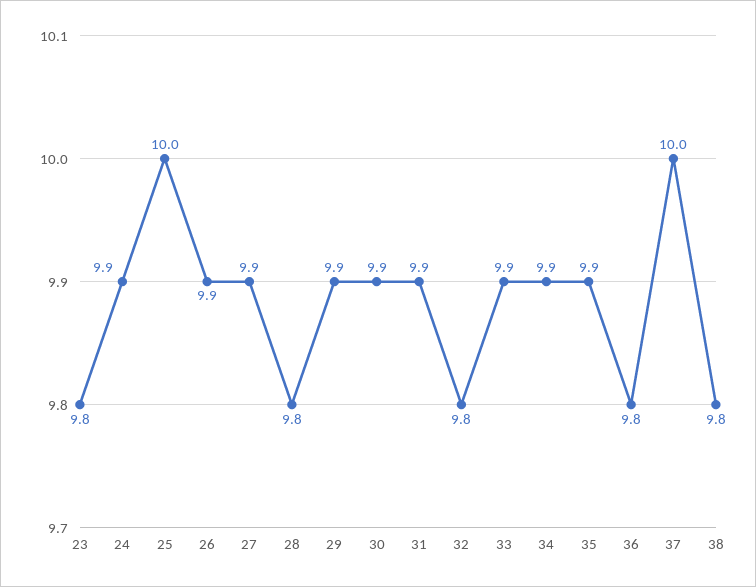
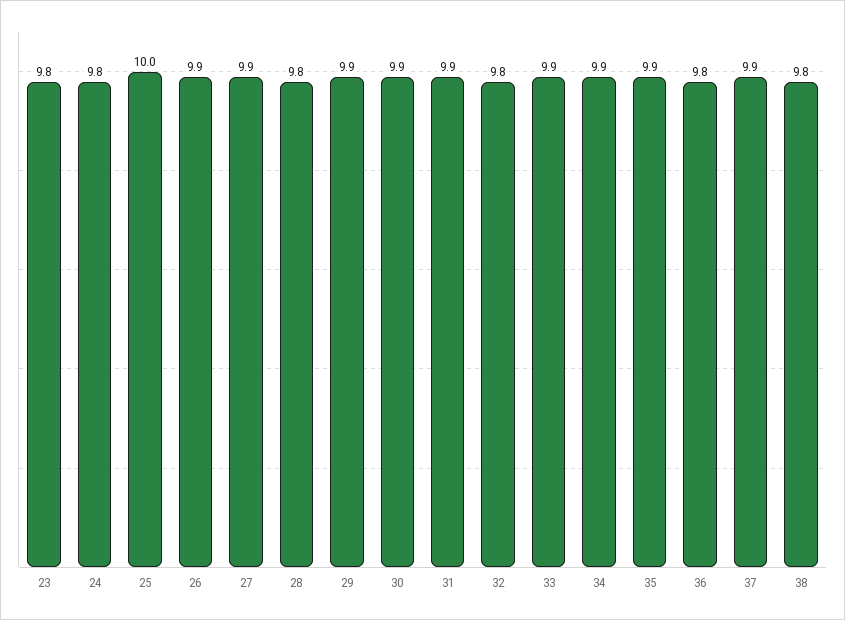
24: 9.9 -> 9.8
37: 10 -> 9.9

